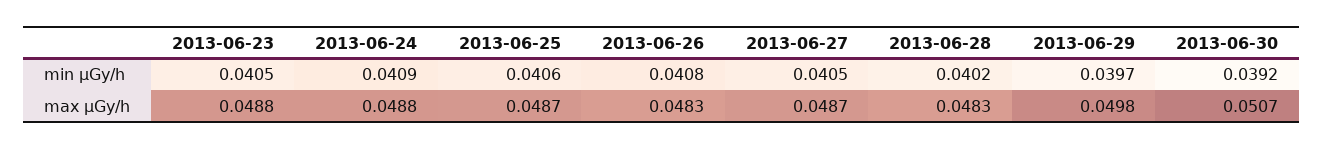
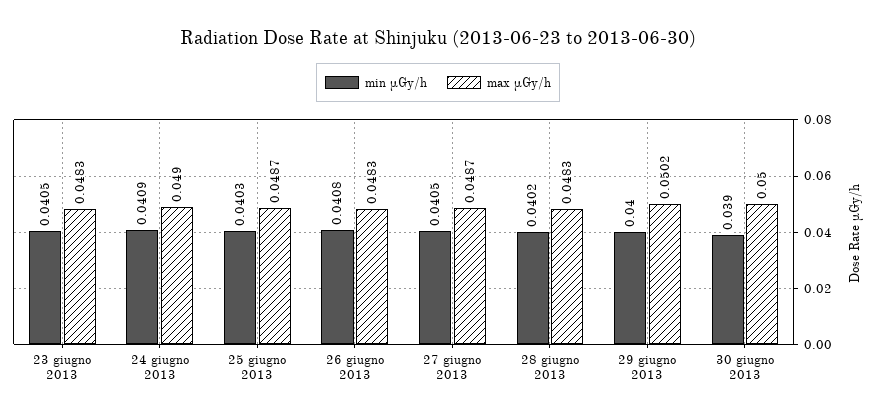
min μGy/h, 2013-06-25: 0.0406 -> 0.0403
min μGy/h, 2013-06-29: 0.0397 -> 0.04
min μGy/h, 2013-06-30: 0.0392 -> 0.039
max μGy/h, 2013-06-23: 0.0488 -> 0.0483
max μGy/h, 2013-06-24: 0.0488 -> 0.049
max μGy/h, 2013-06-29: 0.0498 -> 0.0502
max μGy/h, 2013-06-30: 0.0507 -> 0.05

